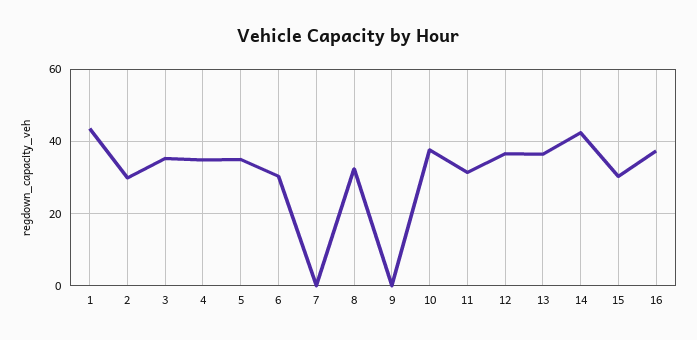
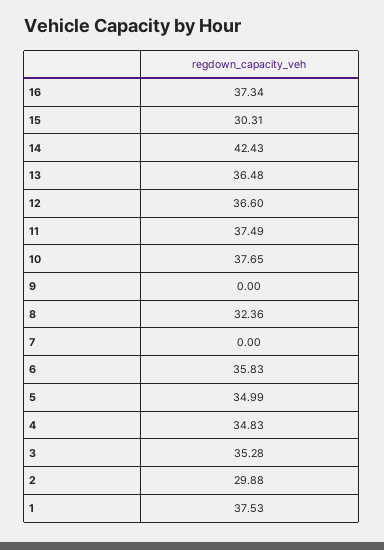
1: 44 -> 37.53
6: 30 -> 35.83
11: 32 -> 37.49

